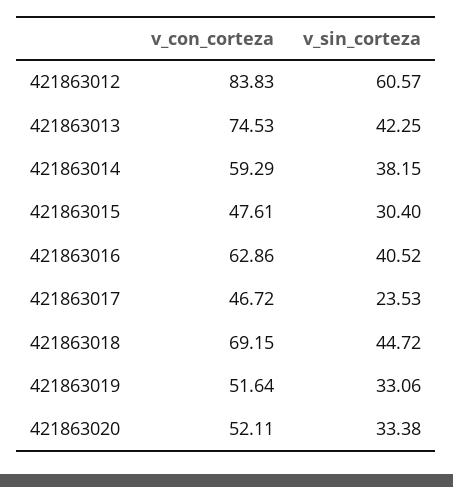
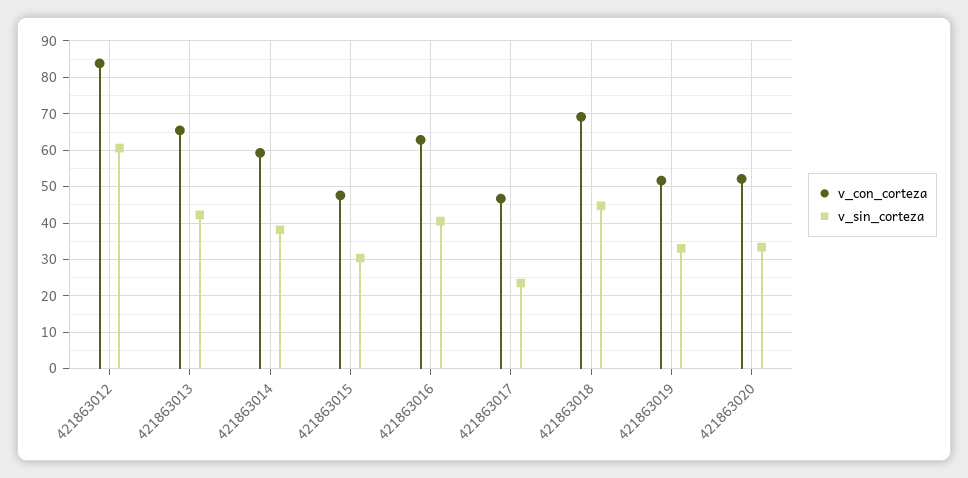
v_con_corteza, 421863013: 74.53 -> 66

